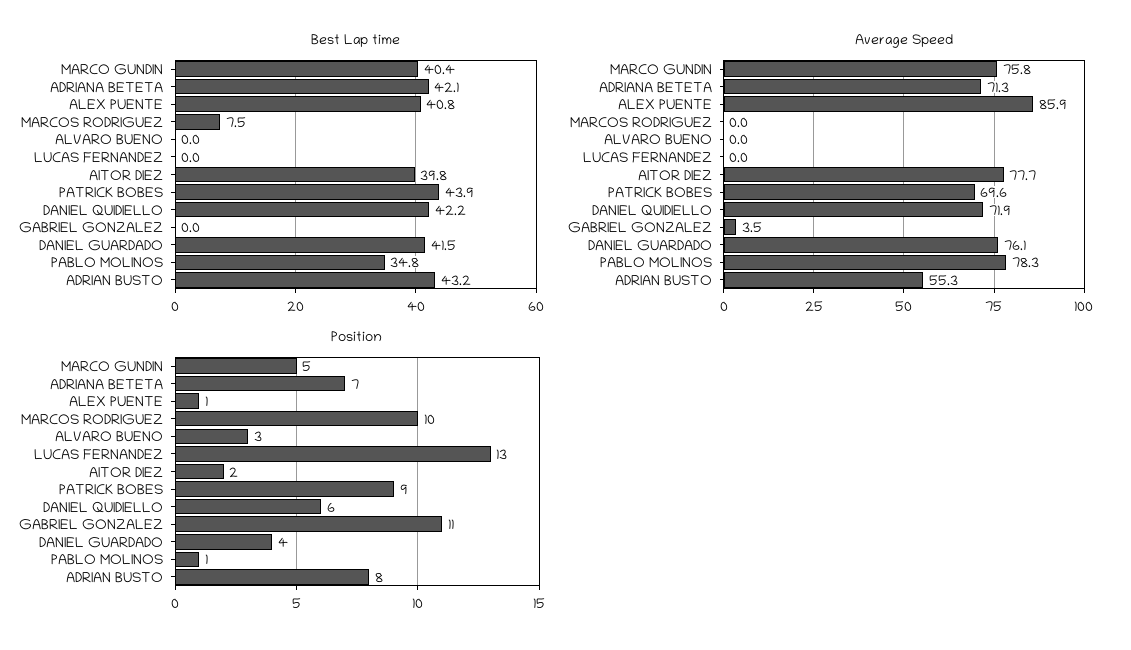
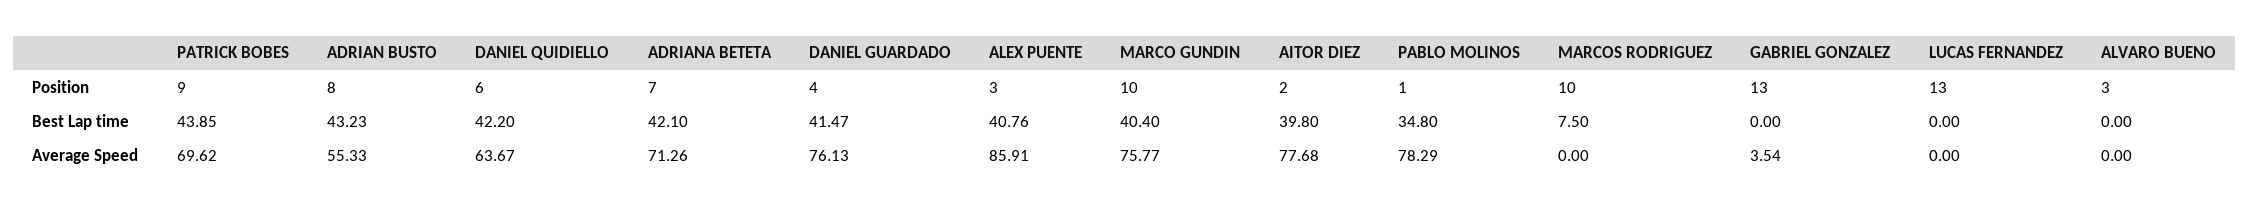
Average Speed, DANIEL QUIDIELLO: 71.9 -> 63.67
Position, MARCO GUNDIN: 5 -> 10
Position, ALEX PUENTE: 1 -> 3
Position, GABRIEL GONZALEZ: 11 -> 13

